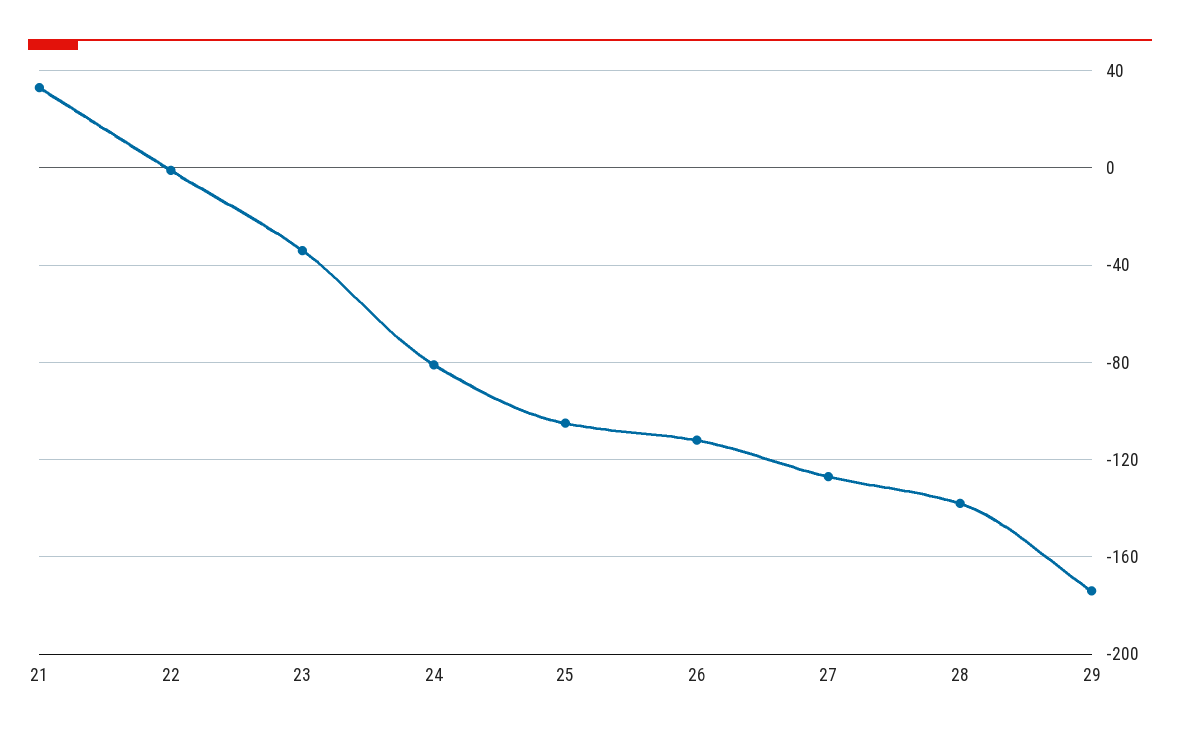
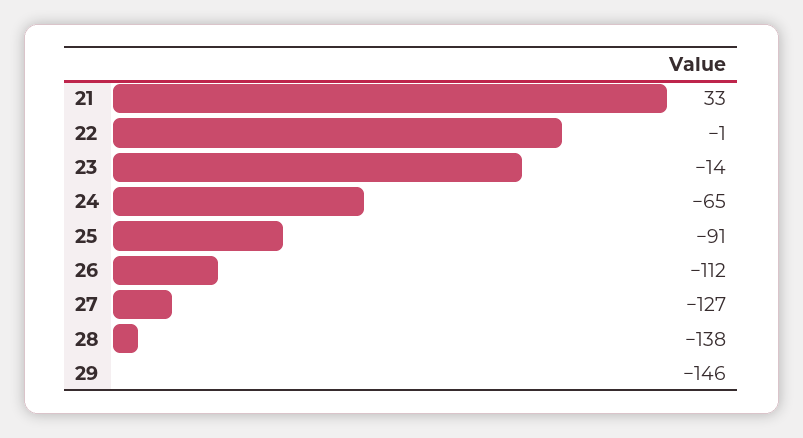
23: -35 -> -14
24: -80 -> -65
25: -105 -> -91
29: -175 -> -146

